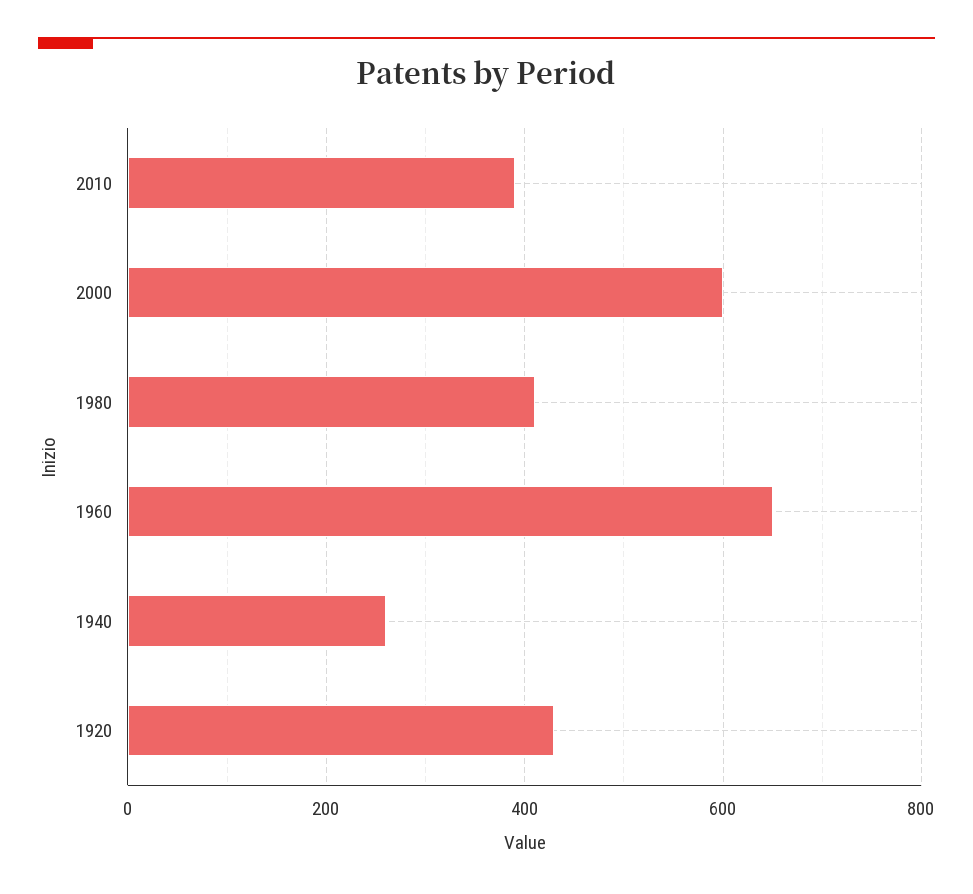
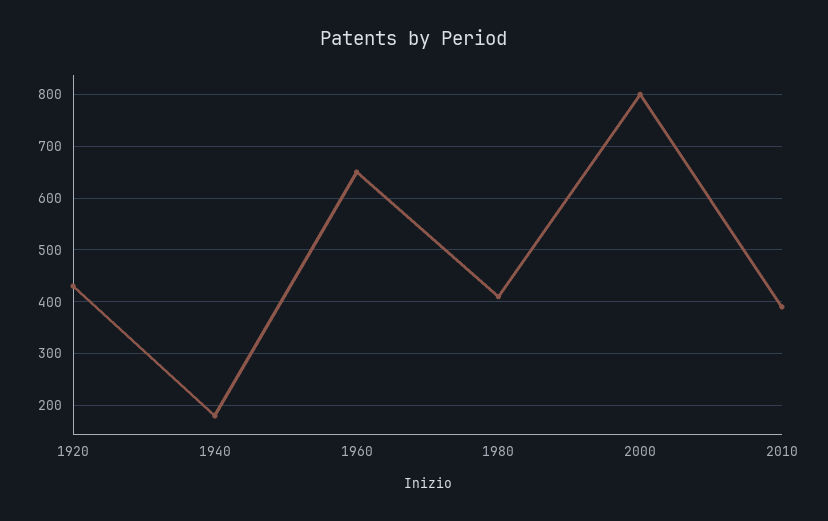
2000: 600 -> 800
1940: 260 -> 180

